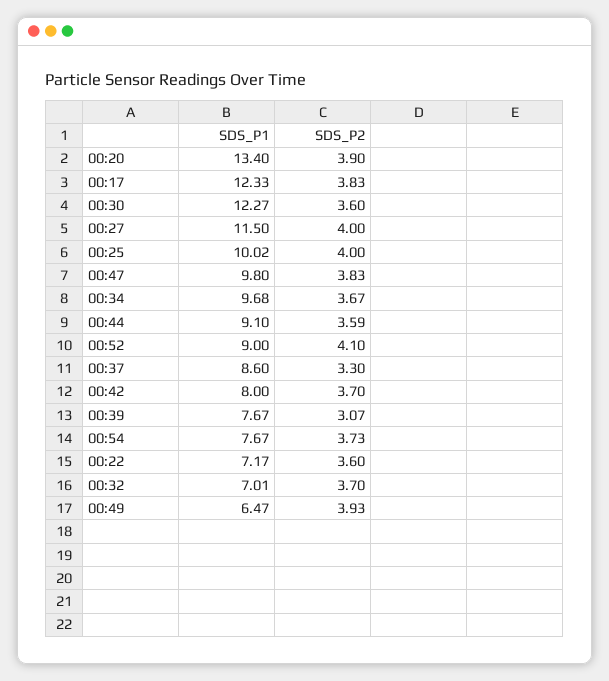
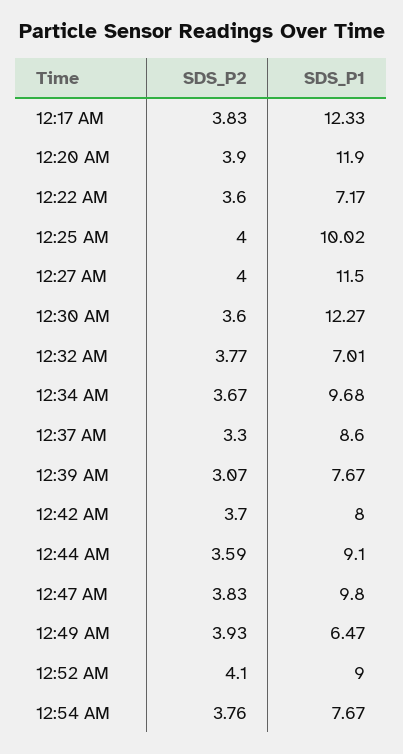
SDS_P1, 00:20: 13.4 -> 11.9
SDS_P2, 00:54: 3.73 -> 3.76
SDS_P2, 00:32: 3.7 -> 3.77

